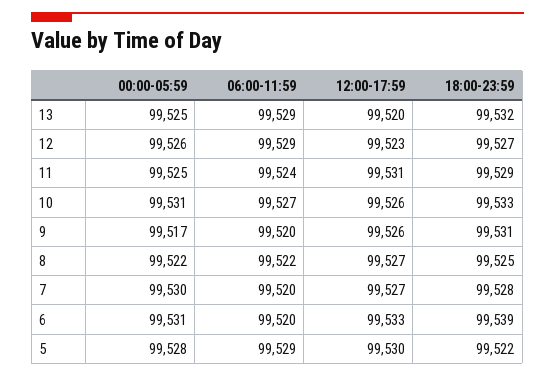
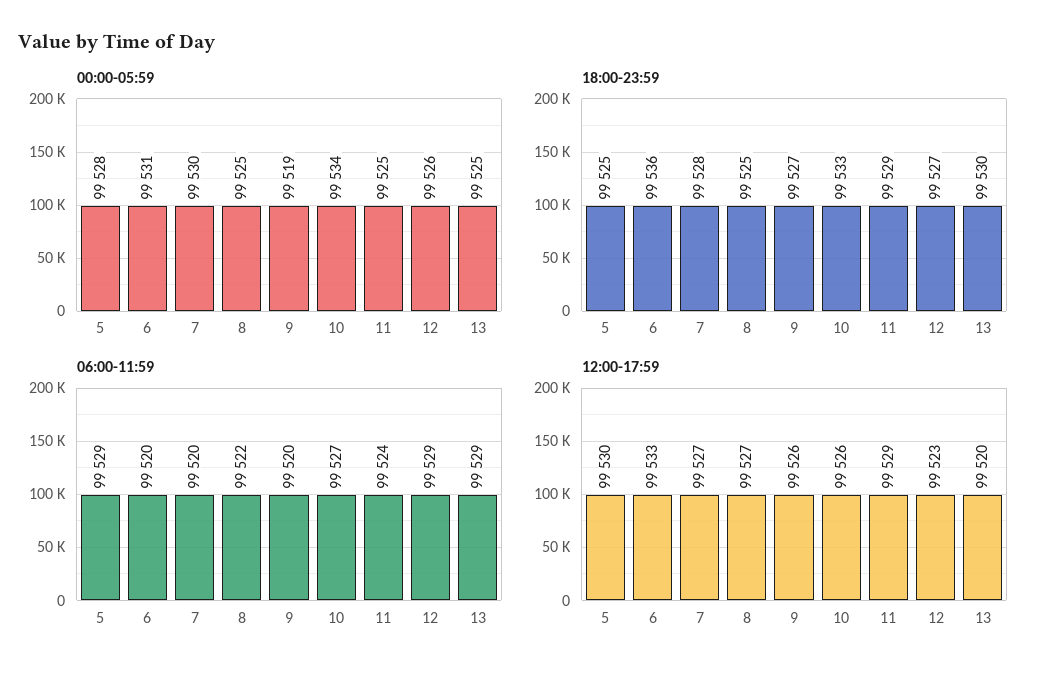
18:00-23:59, 13: 99532 -> 99530
12:00-17:59, 11: 99531 -> 99529
00:00-05:59, 10: 99531 -> 99534
00:00-05:59, 9: 99517 -> 99519
18:00-23:59, 9: 99531 -> 99527
00:00-05:59, 8: 99522 -> 99525
18:00-23:59, 6: 99539 -> 99536
18:00-23:59, 5: 99522 -> 99525

